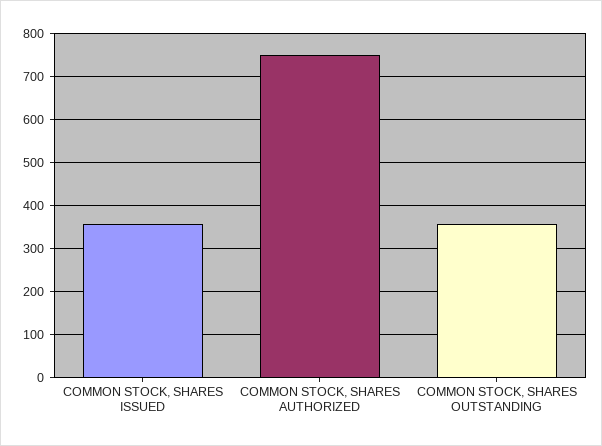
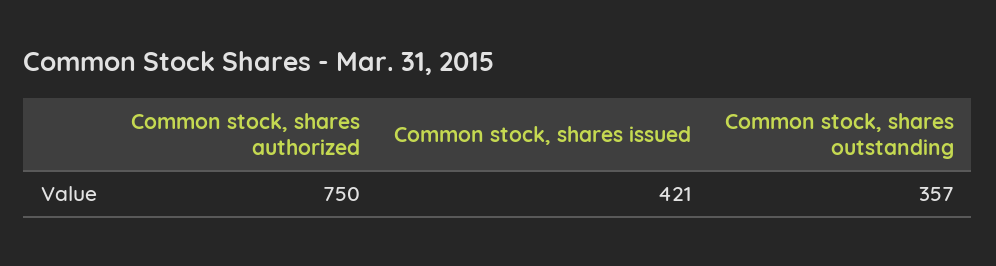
COMMON STOCK, SHARES ISSUED: 360 -> 421

